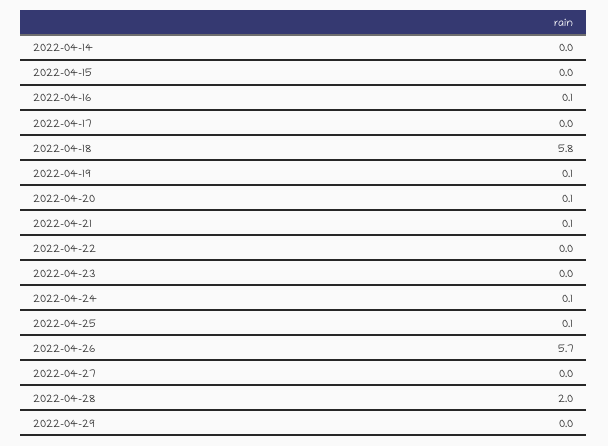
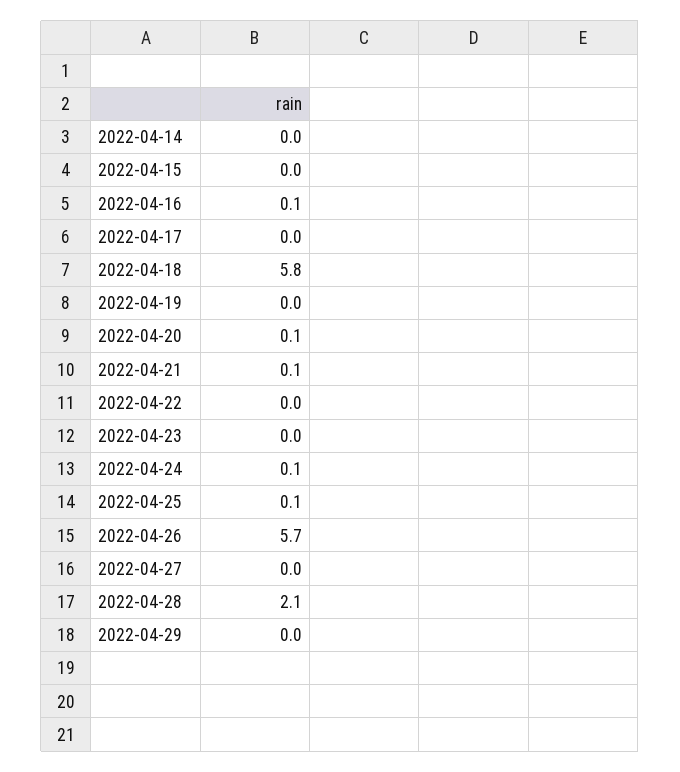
2022-04-19: 0.1 -> 0
2022-04-28: 2 -> 2.1

